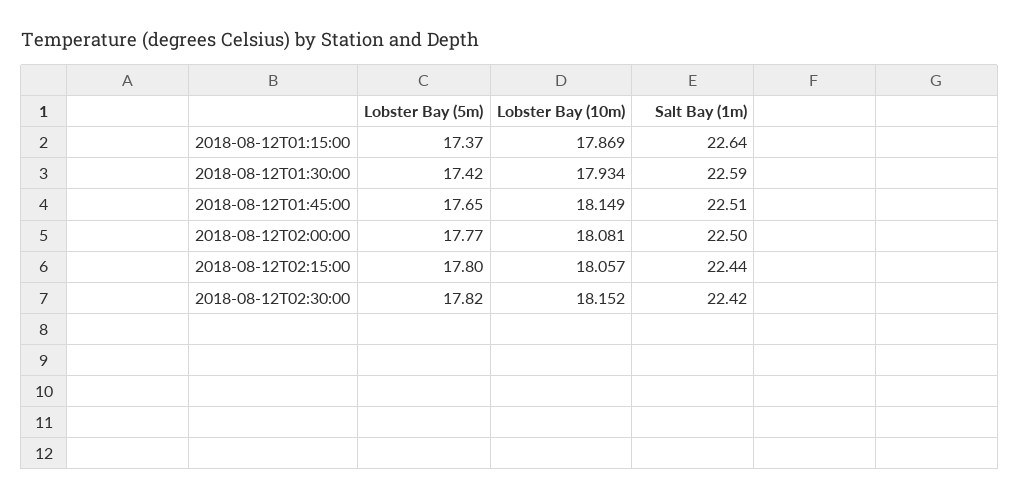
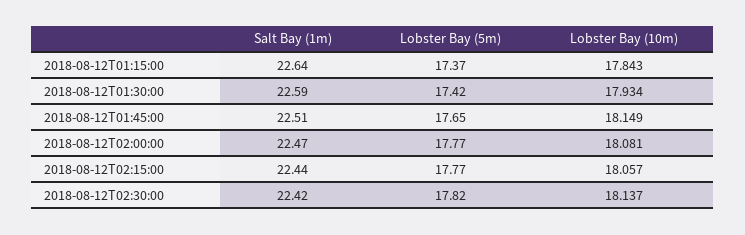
Lobster Bay (10m), 2018-08-12T01:15:00: 17.869 -> 17.843
Salt Bay (1m), 2018-08-12T02:00:00: 22.5 -> 22.47
Lobster Bay (5m), 2018-08-12T02:15:00: 17.8 -> 17.77
Lobster Bay (10m), 2018-08-12T02:30:00: 18.152 -> 18.137

